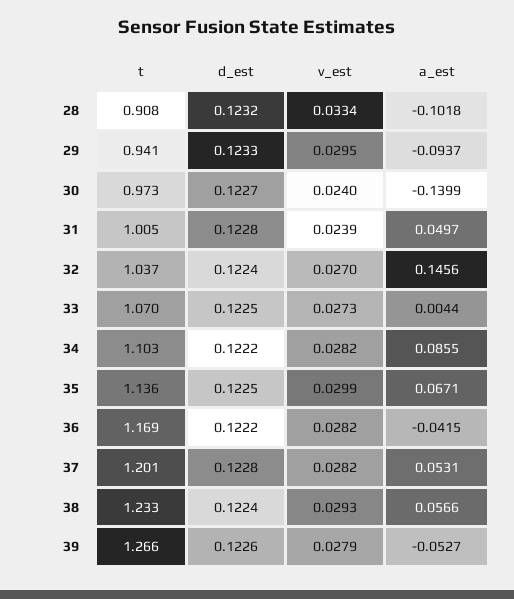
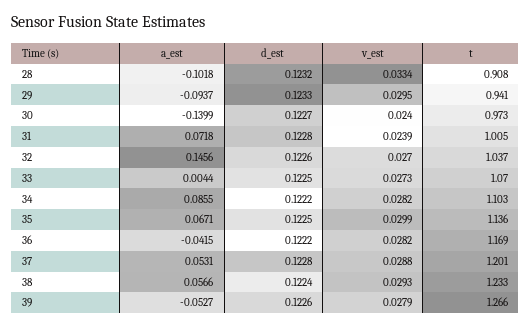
a_est, 31: 0.0497 -> 0.0718
d_est, 32: 0.1224 -> 0.1226
v_est, 37: 0.0282 -> 0.0288

